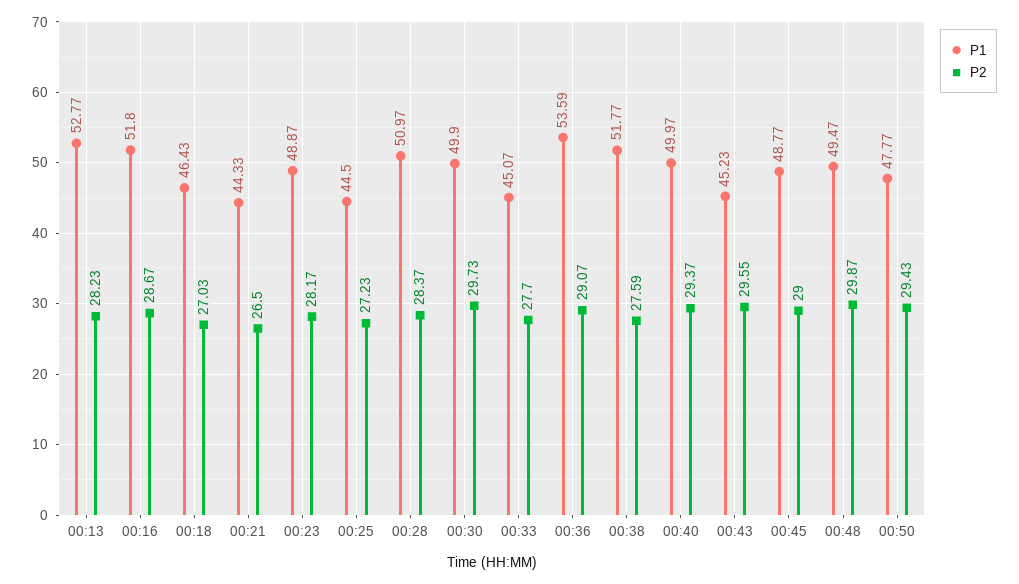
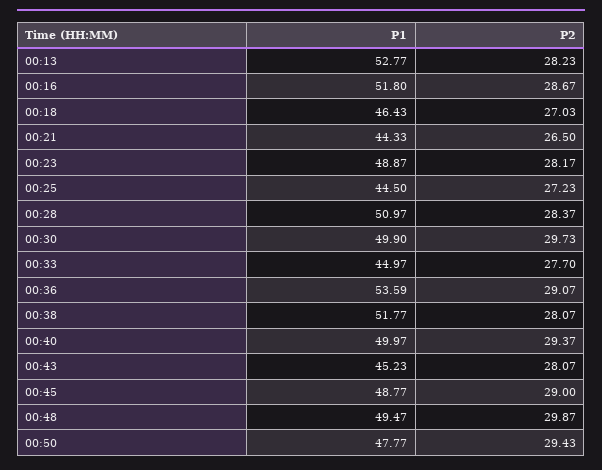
P1, 00:33: 45.07 -> 44.97
P2, 00:38: 27.59 -> 28.07
P2, 00:43: 29.55 -> 28.07

